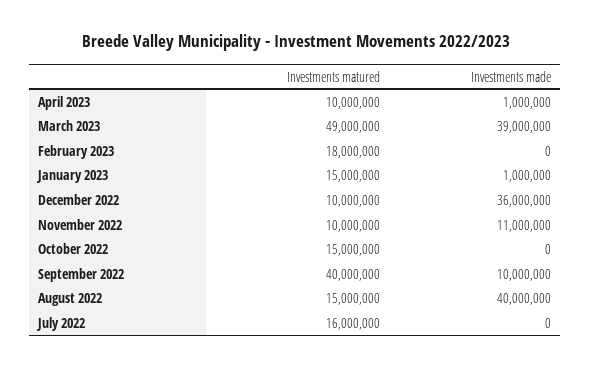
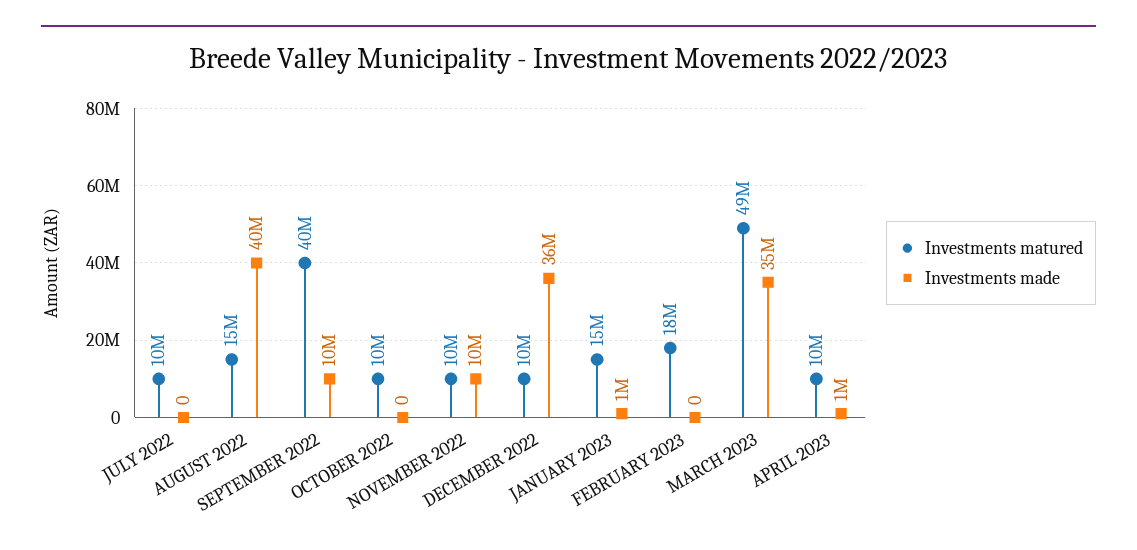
Investments made, March 2023: 39000000 -> 35000000
Investments made, November 2022: 11000000 -> 10000000
Investments matured, October 2022: 15000000 -> 10000000
Investments matured, July 2022: 16000000 -> 10000000

